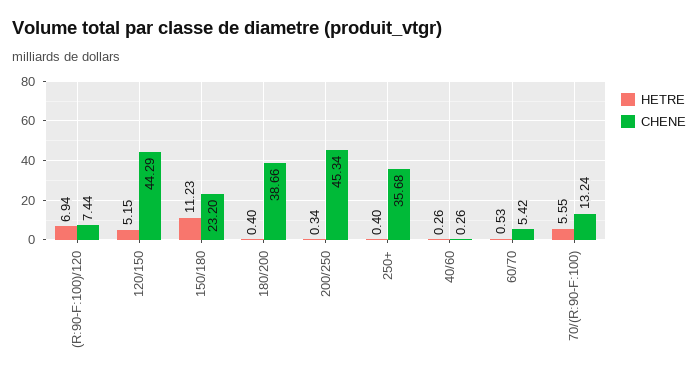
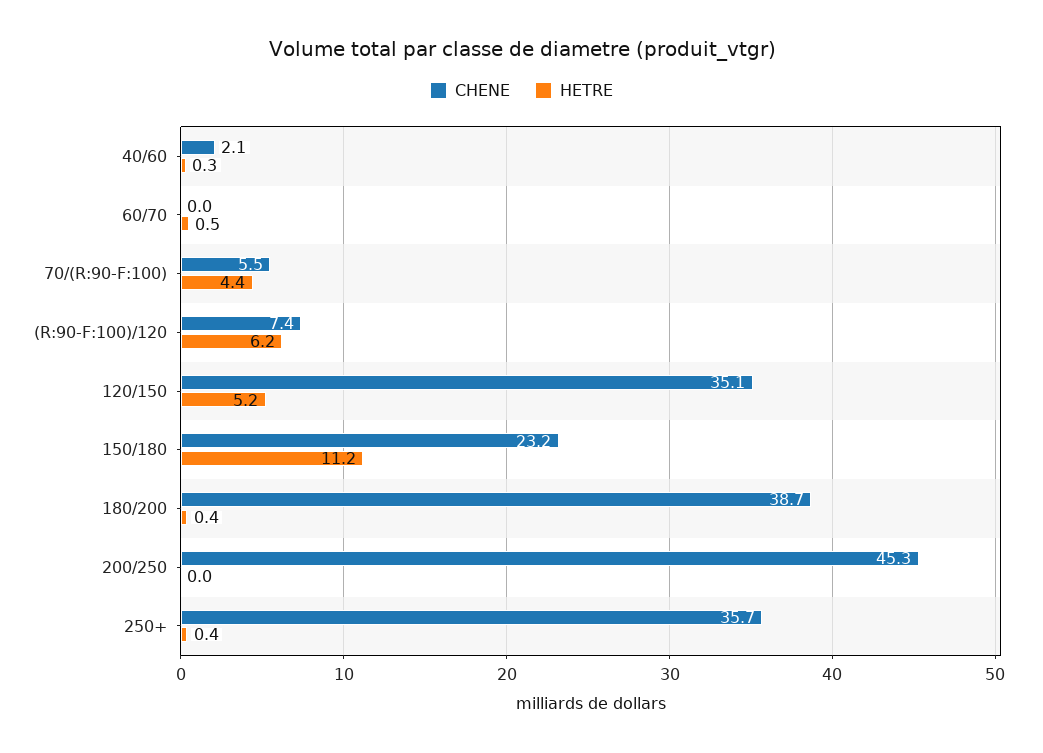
HETRE, (R:90-F:100)/120: 6.94 -> 6.2
CHENE, 120/150: 44.29 -> 35.1
HETRE, 200/250: 0.34 -> 0
CHENE, 40/60: 0.26 -> 2.1
CHENE, 60/70: 5.42 -> 0
HETRE, 70/(R:90-F:100): 5.55 -> 4.4
CHENE, 70/(R:90-F:100): 13.24 -> 5.5

